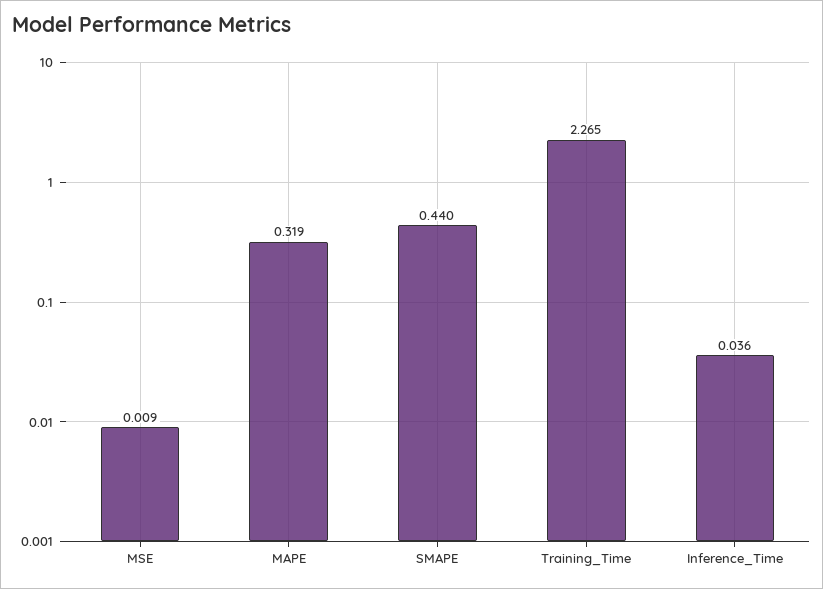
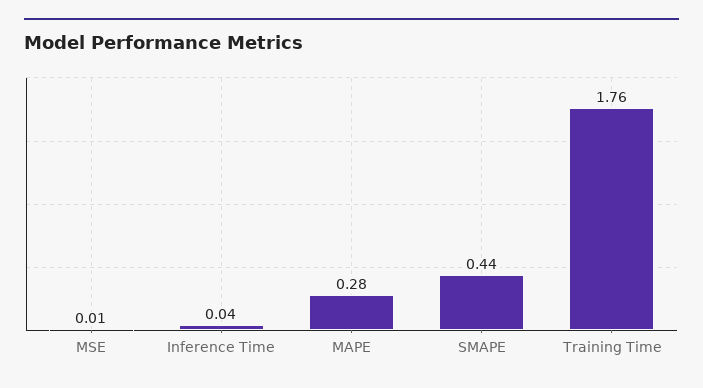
MAPE: 0.319 -> 0.28
Training_Time: 2.265 -> 1.76

